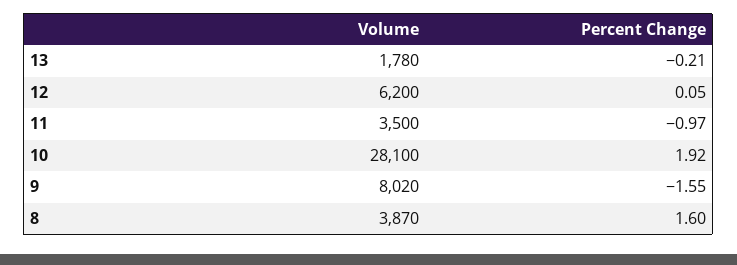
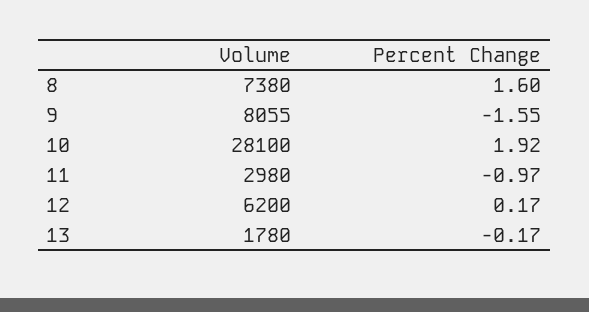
Percent Change, 13: -0.21 -> -0.17
Percent Change, 12: 0.05 -> 0.17
Volume, 11: 3500 -> 2980
Volume, 9: 8020 -> 8055
Volume, 8: 3870 -> 7380

